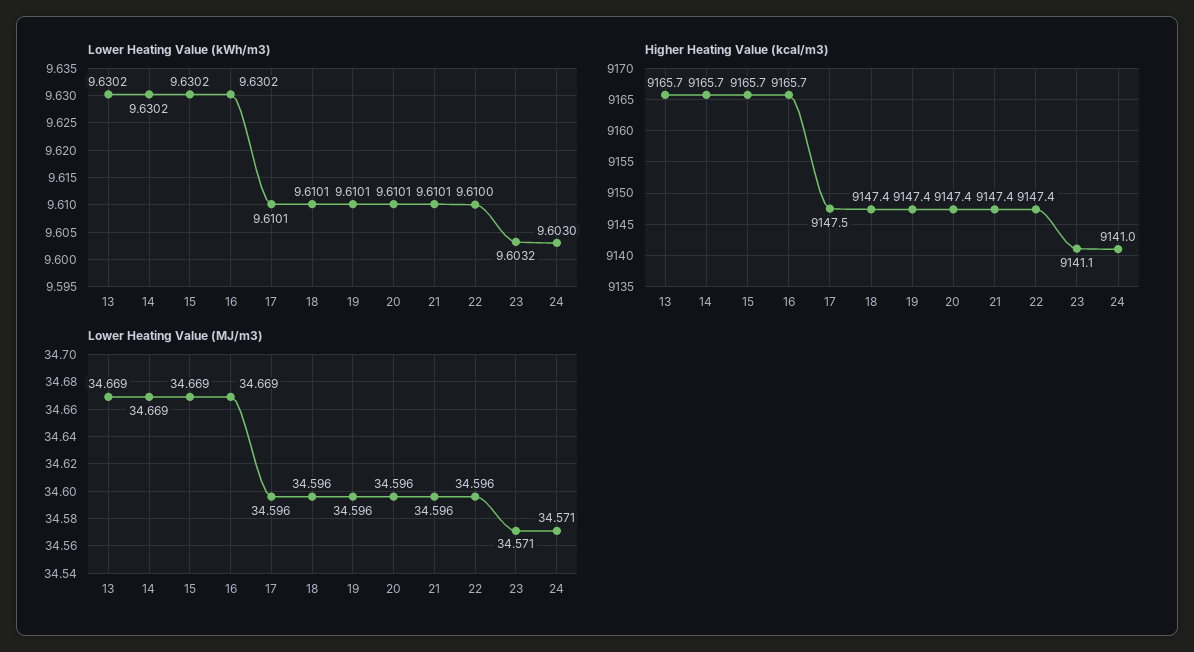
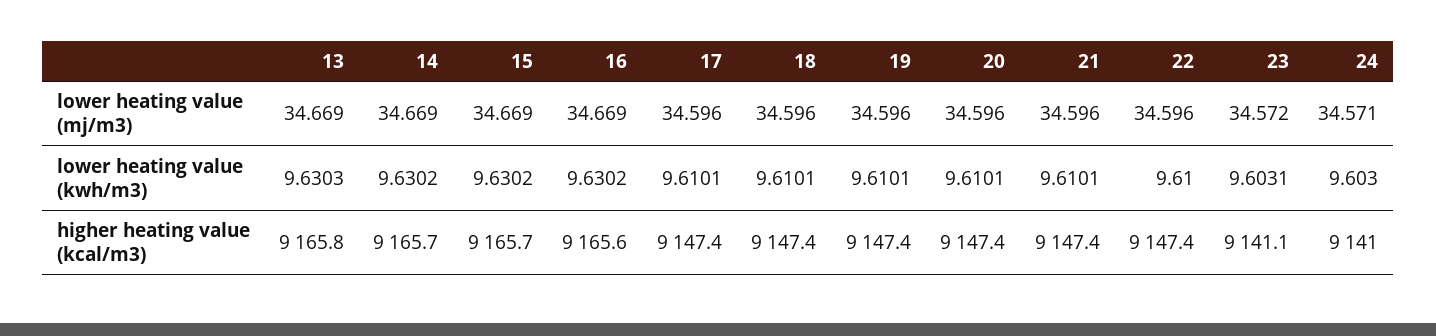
Lower Heating Value (kWh/m3), 13: 9.6302 -> 9.6303
Lower Heating Value (kWh/m3), 23: 9.6032 -> 9.6031
Higher Heating Value (kcal/m3), 13: 9165.7 -> 9165.8
Higher Heating Value (kcal/m3), 16: 9165.7 -> 9165.6
Higher Heating Value (kcal/m3), 17: 9147.5 -> 9147.4
Lower Heating Value (MJ/m3), 23: 34.571 -> 34.572

